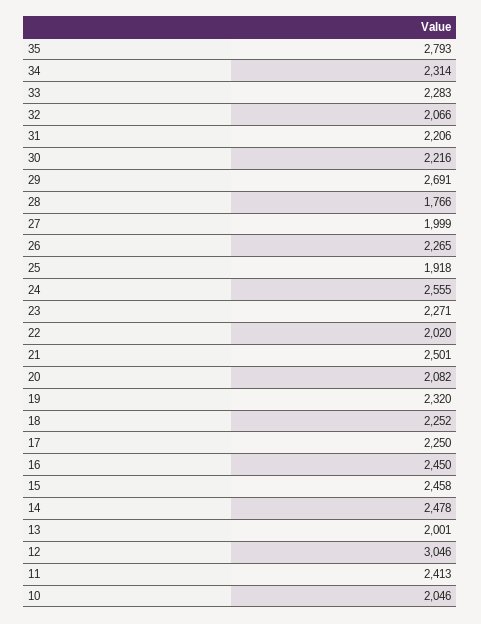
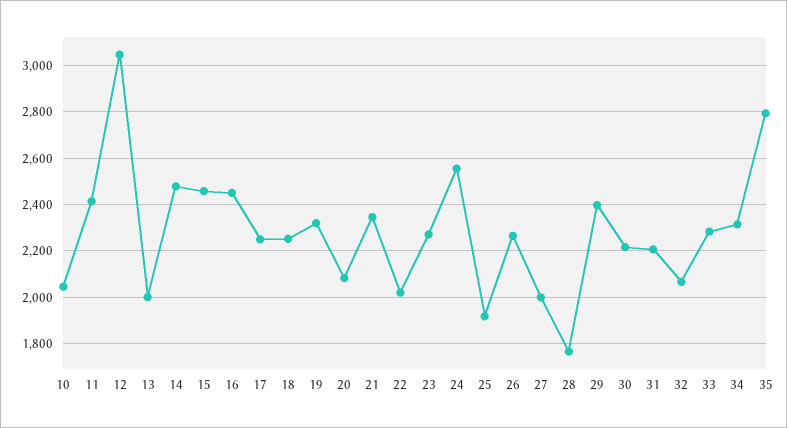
29: 2691 -> 2400
21: 2501 -> 2350

